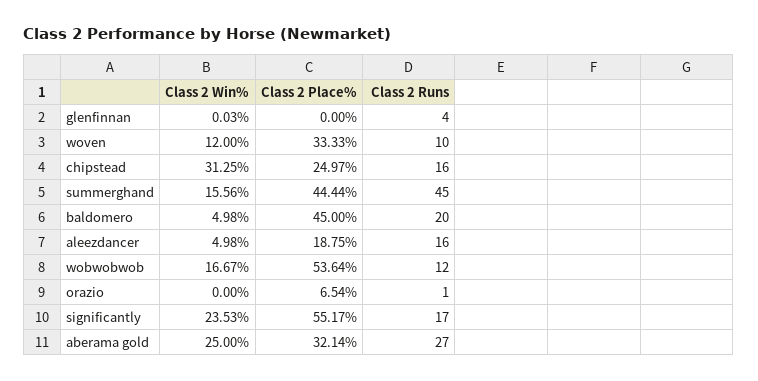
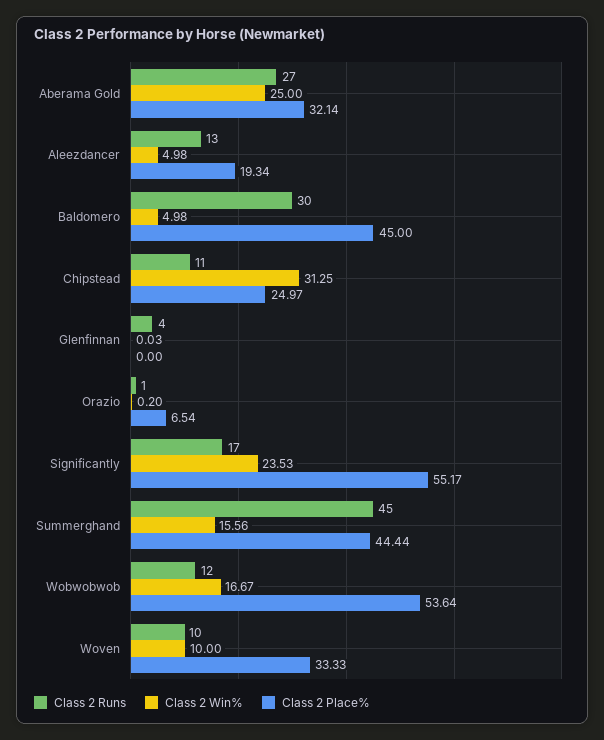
Class 2 Win%, woven: 12 -> 10
Class 2 Runs, chipstead: 16 -> 11
Class 2 Runs, baldomero: 20 -> 30
Class 2 Place%, aleezdancer: 18.75 -> 19.34
Class 2 Runs, aleezdancer: 16 -> 13
Class 2 Win%, orazio: 0 -> 0.2

